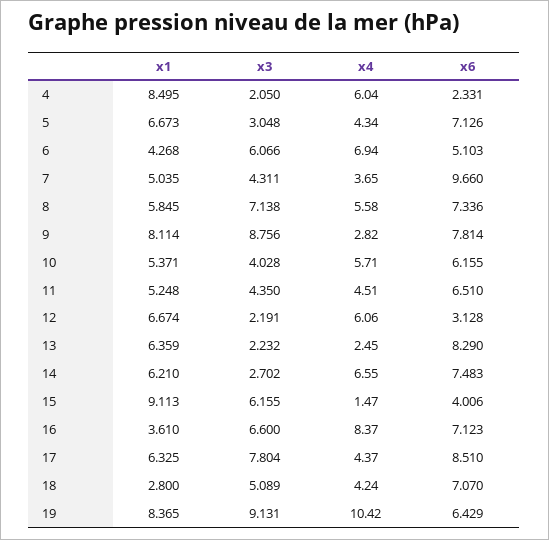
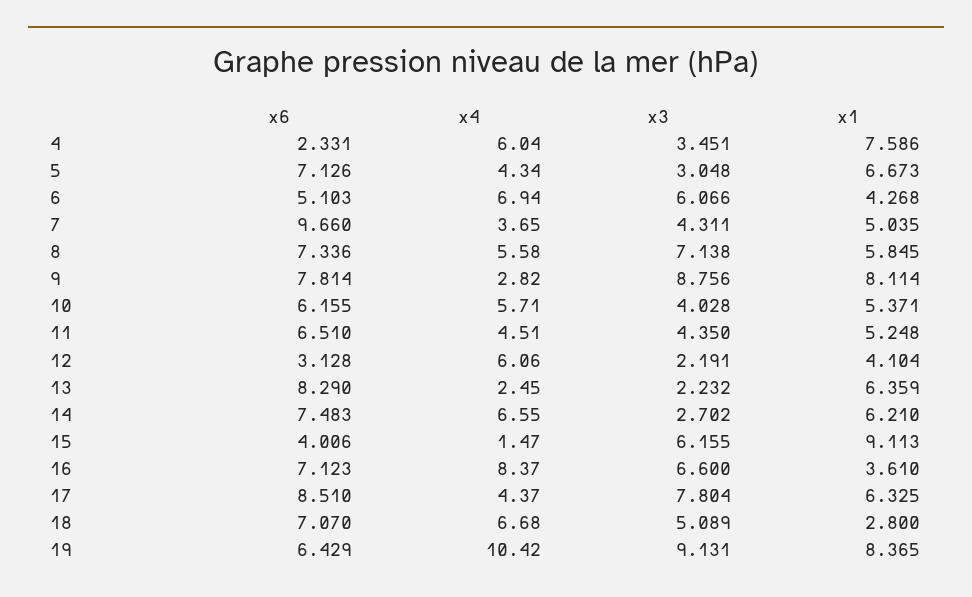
x1, 4: 8.495 -> 7.586
x3, 4: 2.05 -> 3.451
x1, 12: 6.674 -> 4.104
x4, 18: 4.24 -> 6.68

